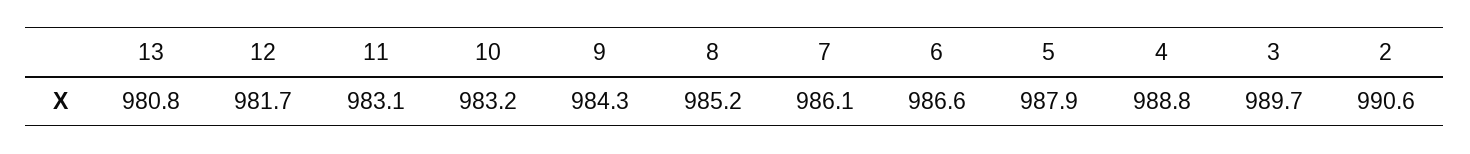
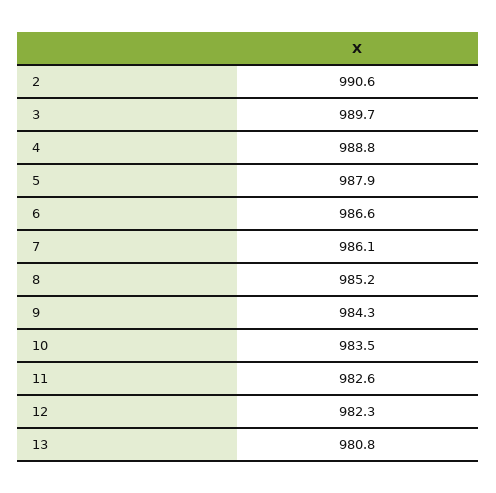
12: 981.7 -> 982.3
11: 983.1 -> 982.6
10: 983.2 -> 983.5

